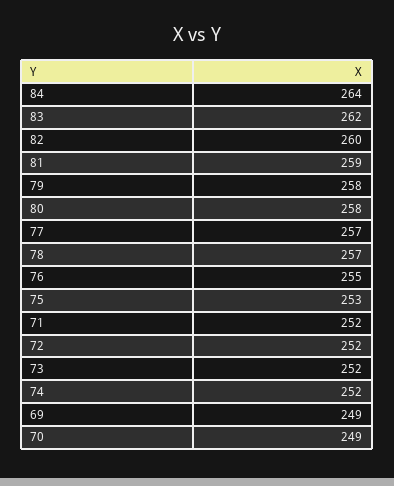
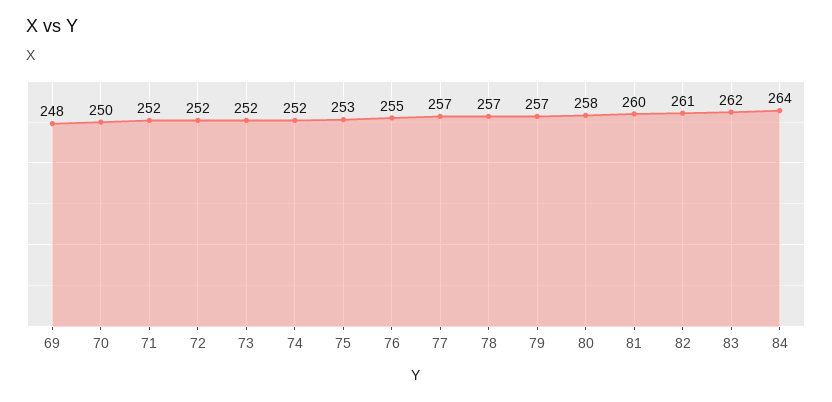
82: 260 -> 261
81: 259 -> 260
79: 258 -> 257
69: 249 -> 248
70: 249 -> 250

